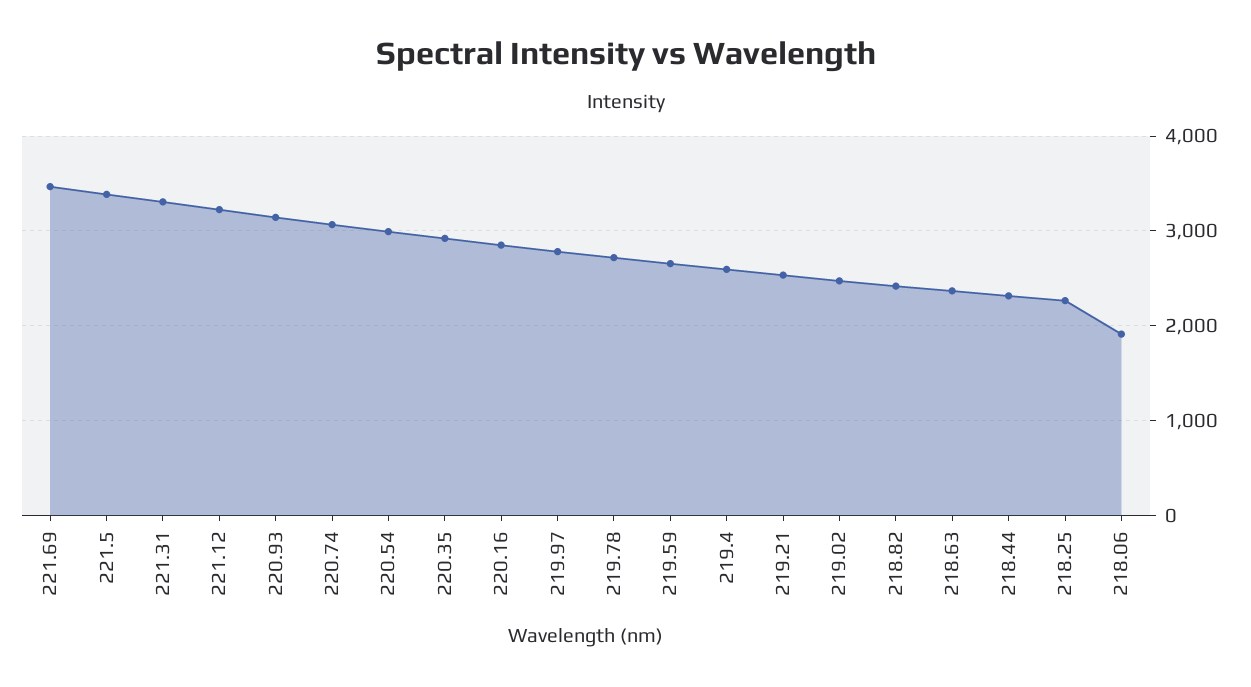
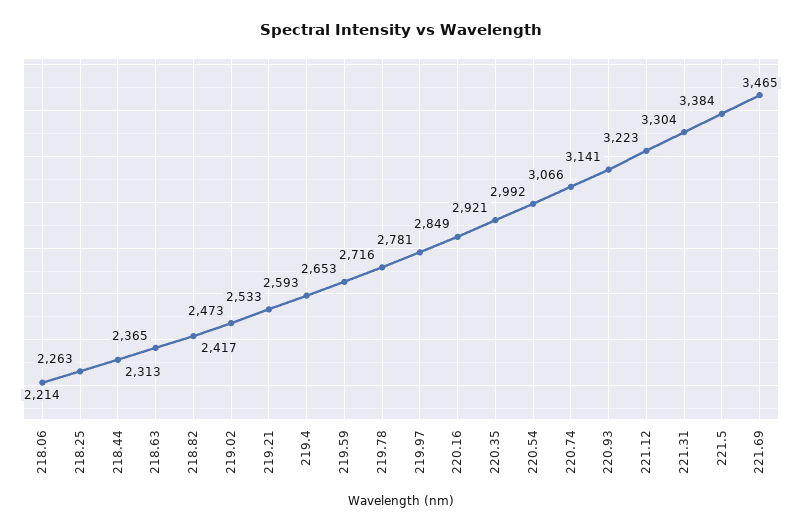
218.06: 1900 -> 2214

